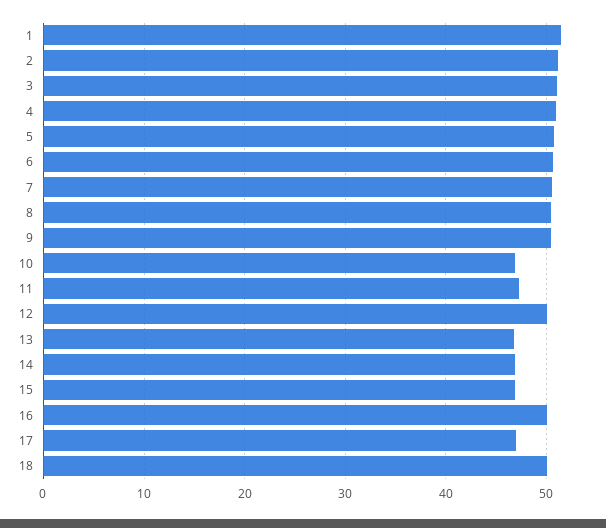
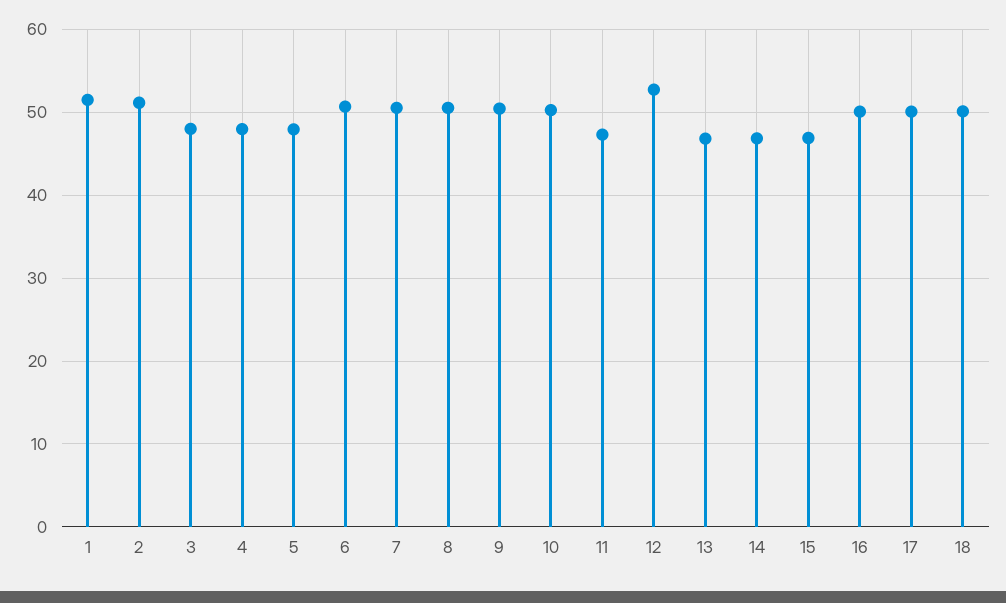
3: 51 -> 48
4: 51 -> 48
5: 51 -> 48
10: 47 -> 50
12: 50 -> 53
17: 47 -> 50

